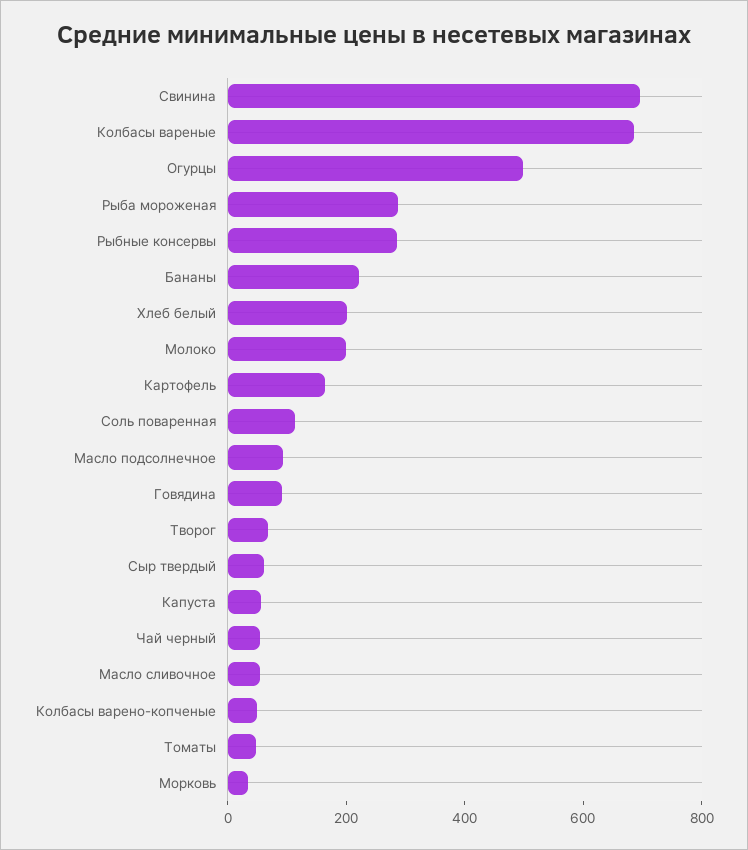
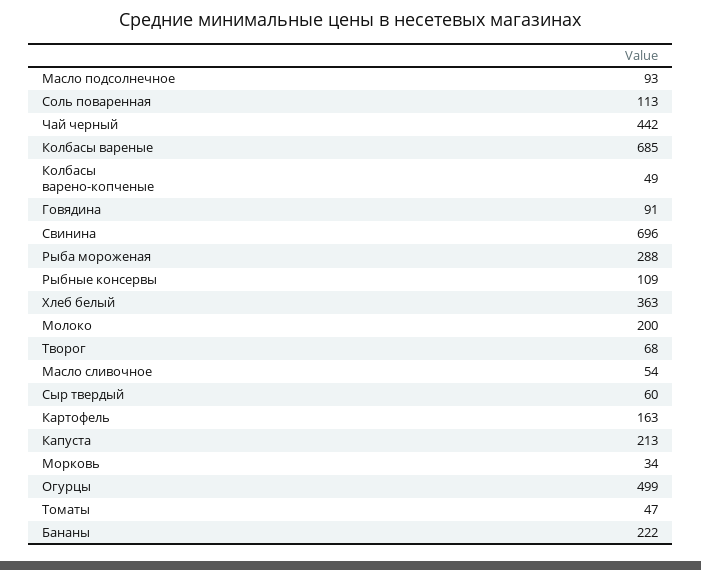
Рыбные консервы: 300 -> 109
Хлеб белый: 200 -> 363
Капуста: 50 -> 213
Чай черный: 50 -> 442

